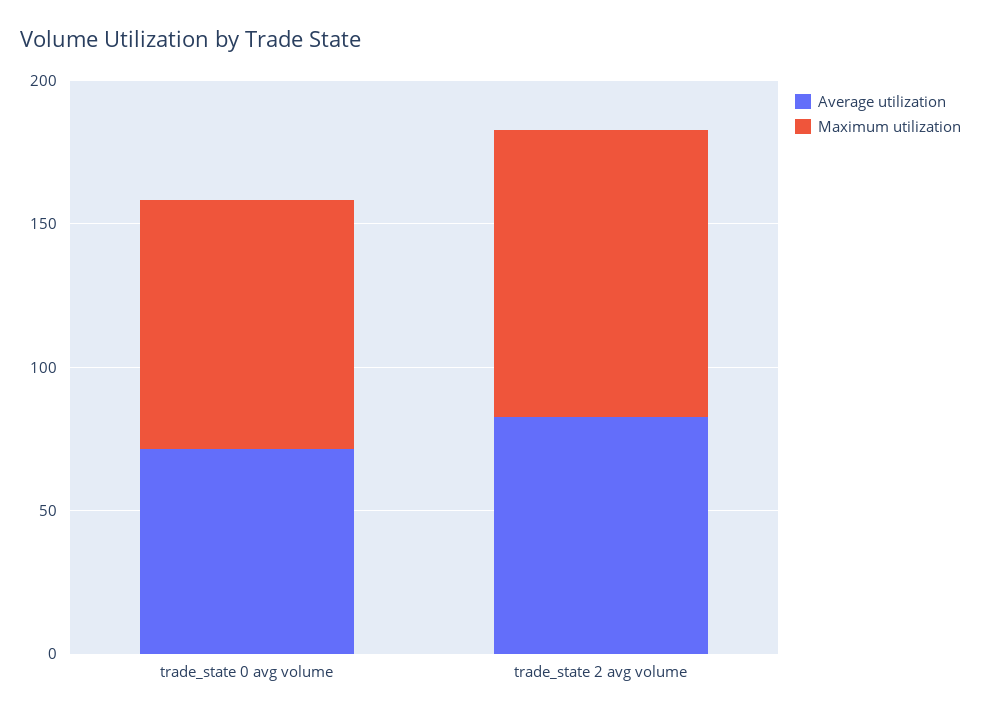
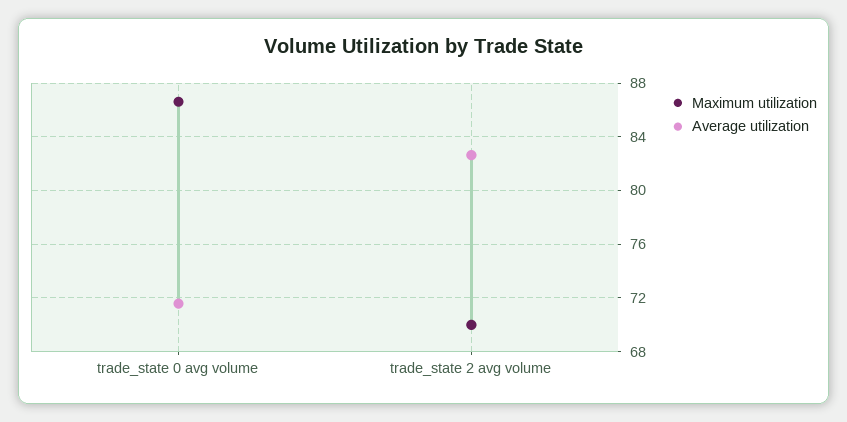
Maximum utilization, trade_state 2 avg volume: 100 -> 70

